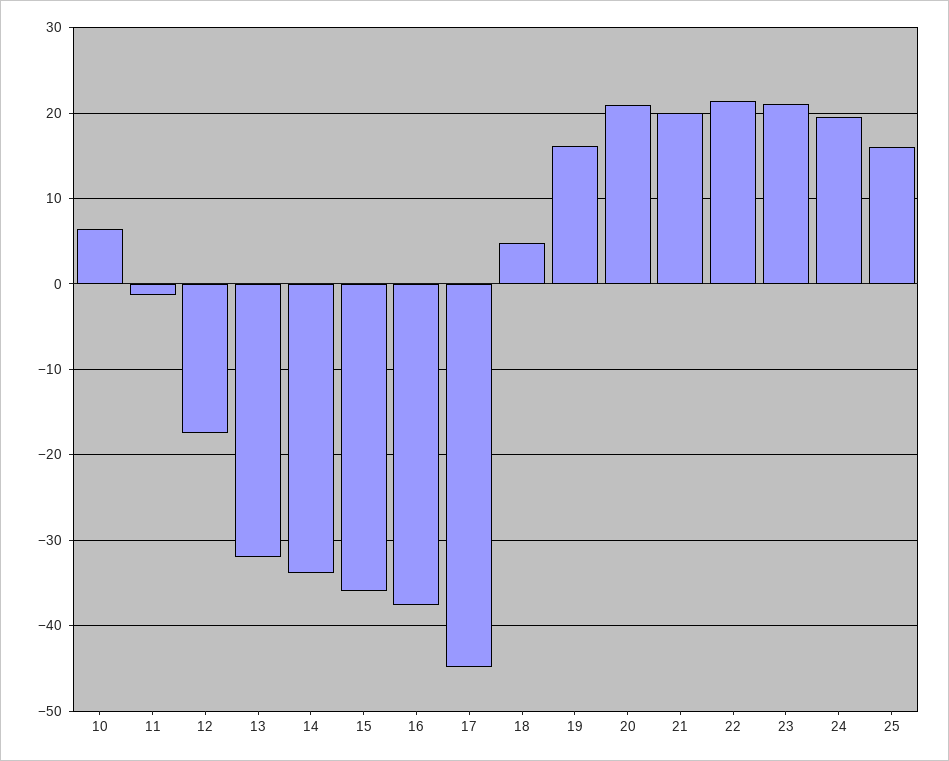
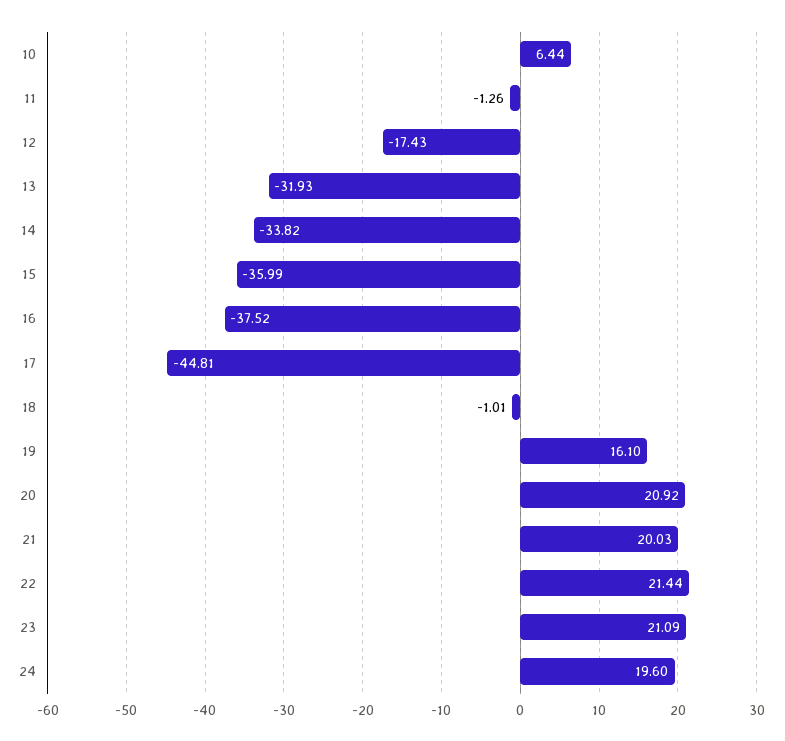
18: 5 -> -1.01
25: 16 -> none

